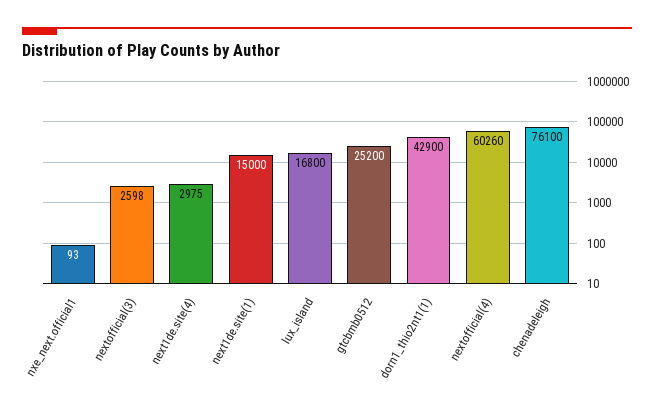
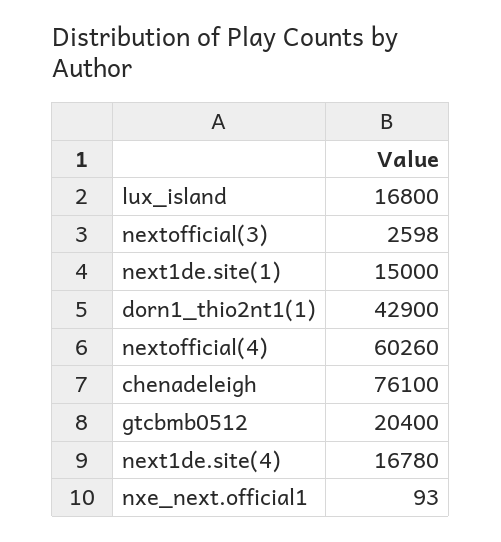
next1de.site(4): 2975 -> 16780
gtcbmb0512: 25200 -> 20400

